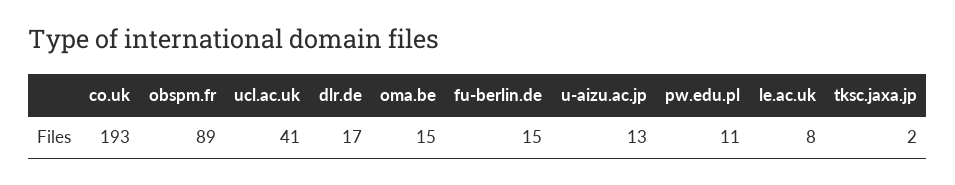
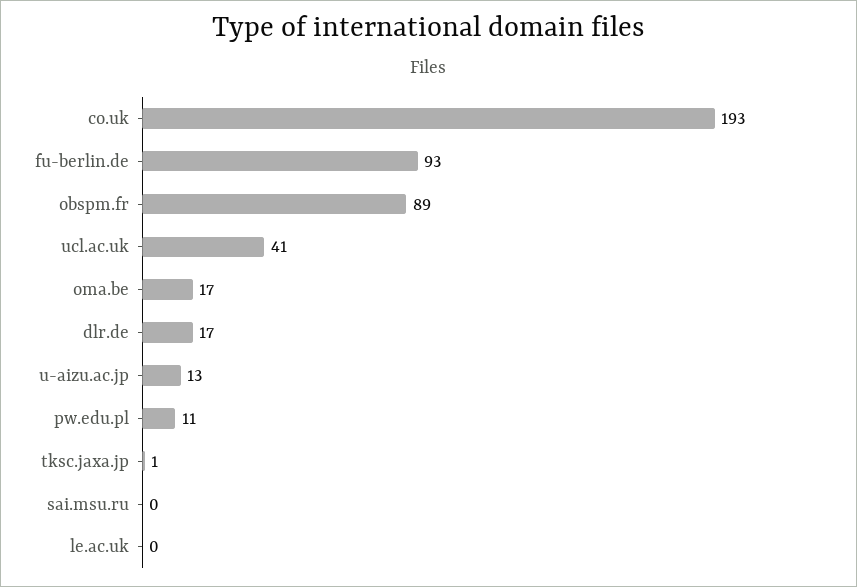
oma.be: 15 -> 17
fu-berlin.de: 15 -> 93
le.ac.uk: 8 -> 0
tksc.jaxa.jp: 2 -> 1
sai.msu.ru: none -> 0

